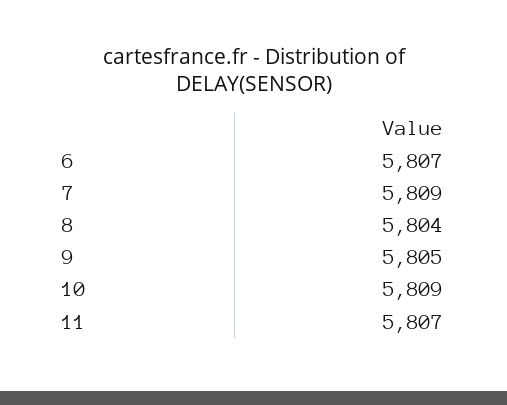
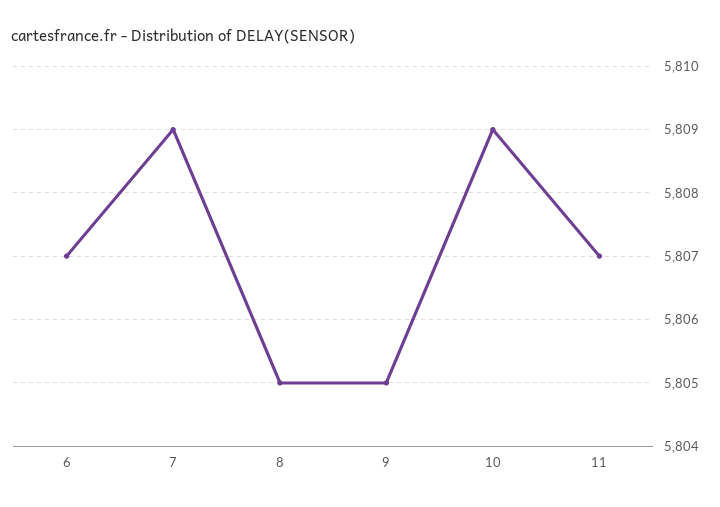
8: 5804 -> 5805

